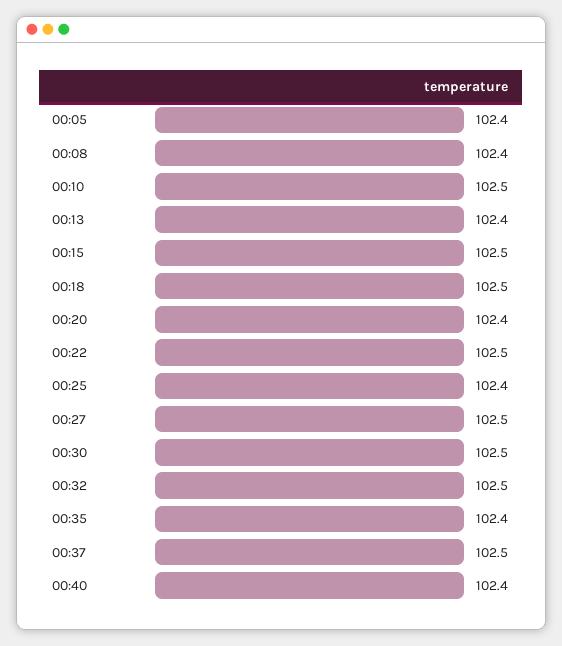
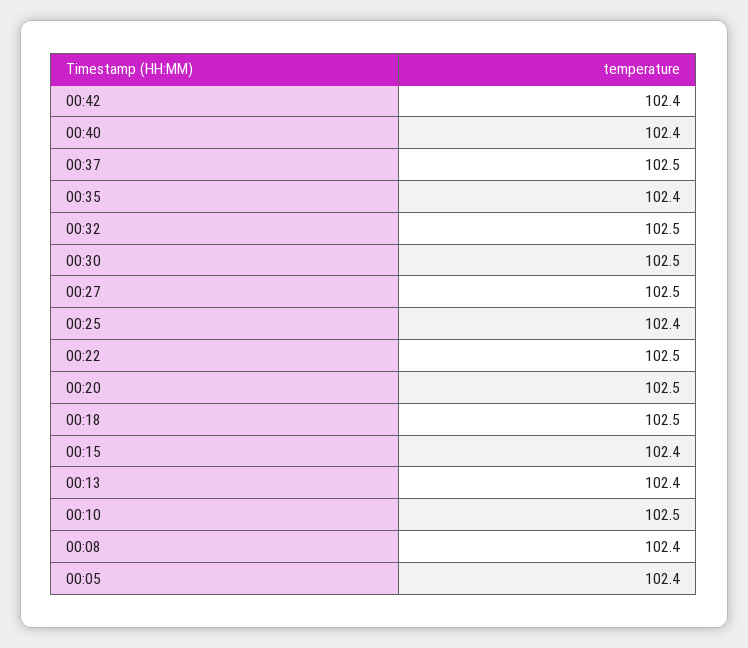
00:15: 102.5 -> 102.4
00:20: 102.4 -> 102.5
00:42: none -> 102.4

